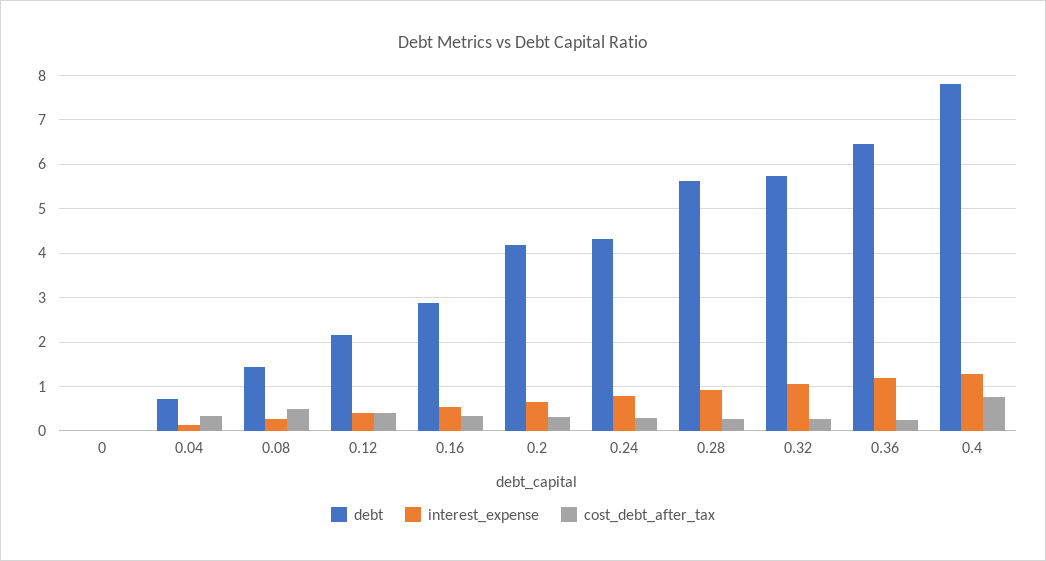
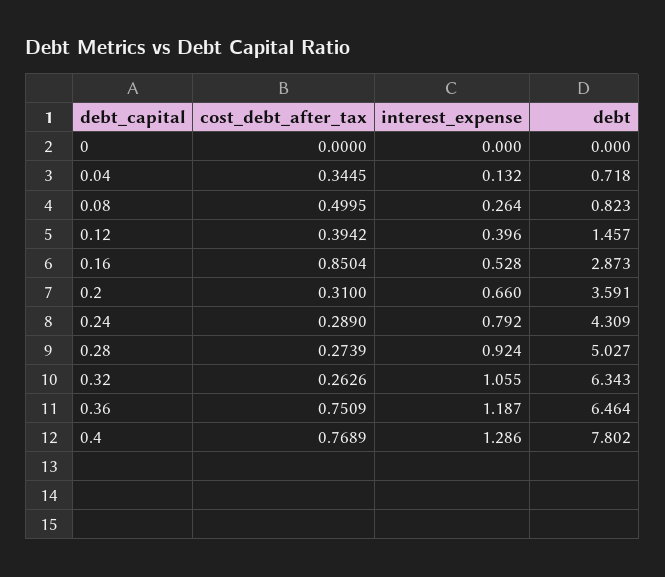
debt, 0.08: 1.4 -> 0.823
debt, 0.12: 2.2 -> 1.457
cost_debt_after_tax, 0.16: 0.4 -> 0.8504
debt, 0.2: 4.2 -> 3.591
debt, 0.28: 5.6 -> 5.027
debt, 0.32: 5.8 -> 6.343
cost_debt_after_tax, 0.36: 0.2 -> 0.7509

